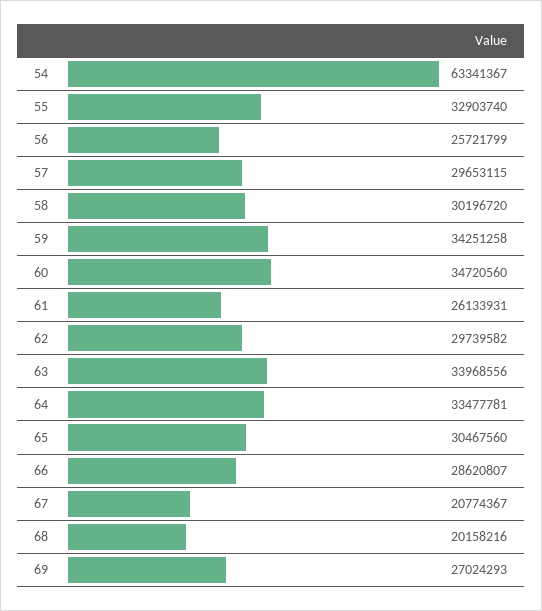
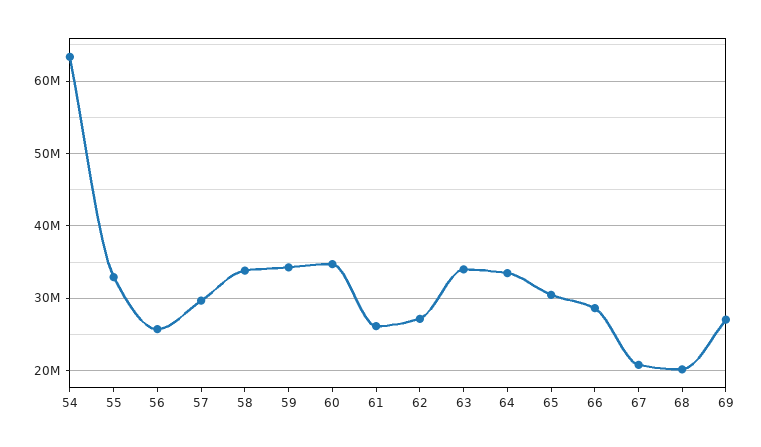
58: 30196720 -> 34000000
62: 29739582 -> 27000000

